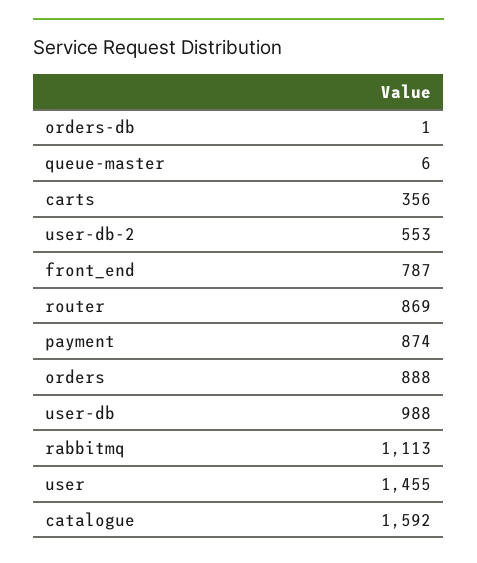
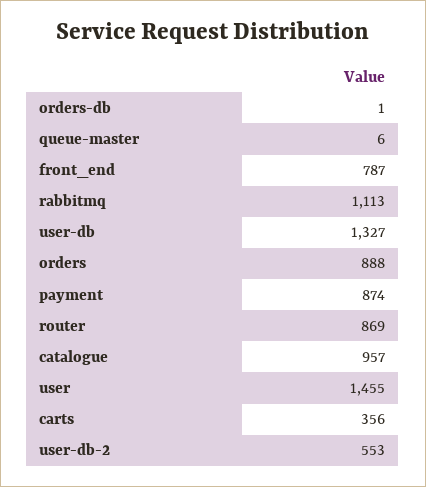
user-db: 988 -> 1327
catalogue: 1592 -> 957

